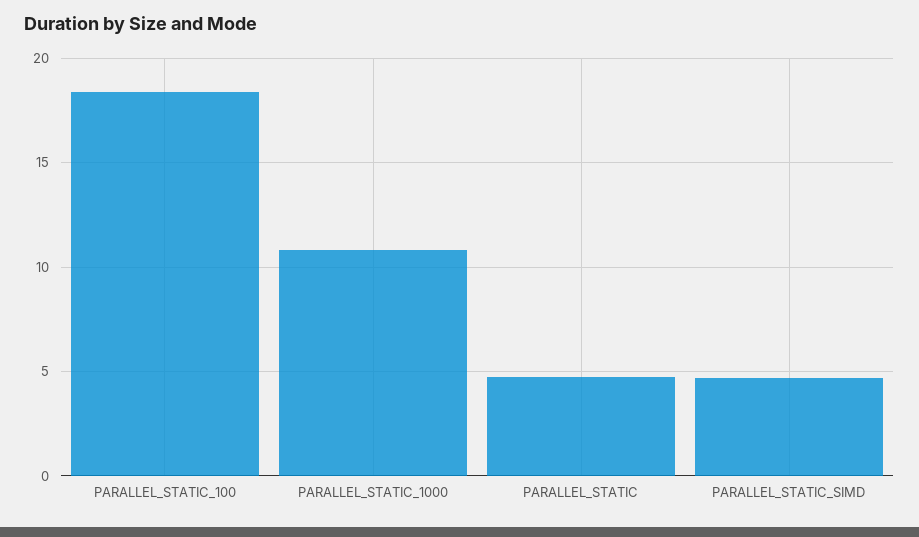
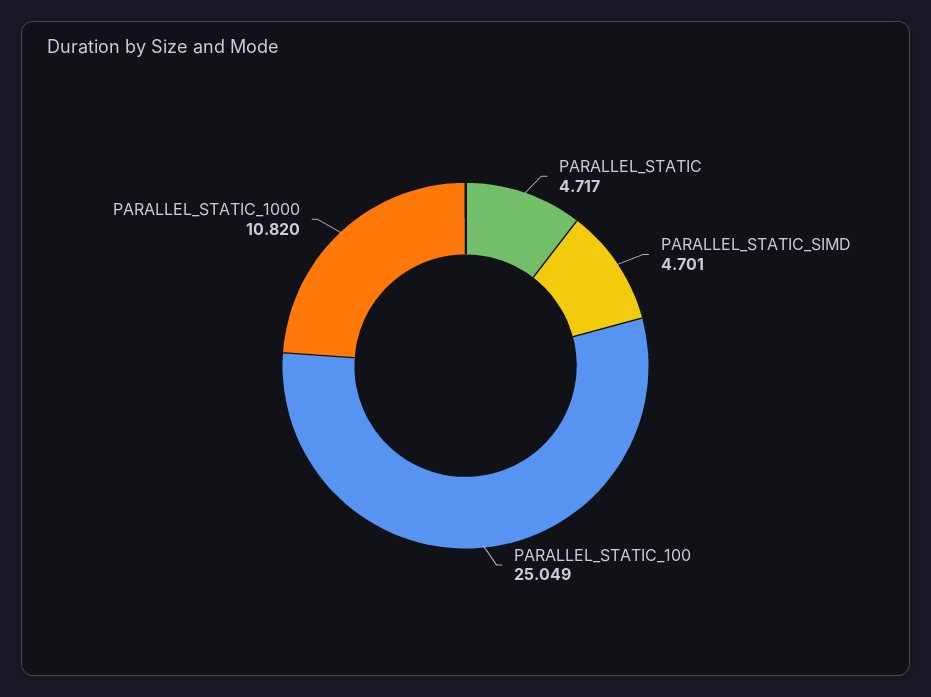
PARALLEL_STATIC_100: 18.5 -> 25.049

